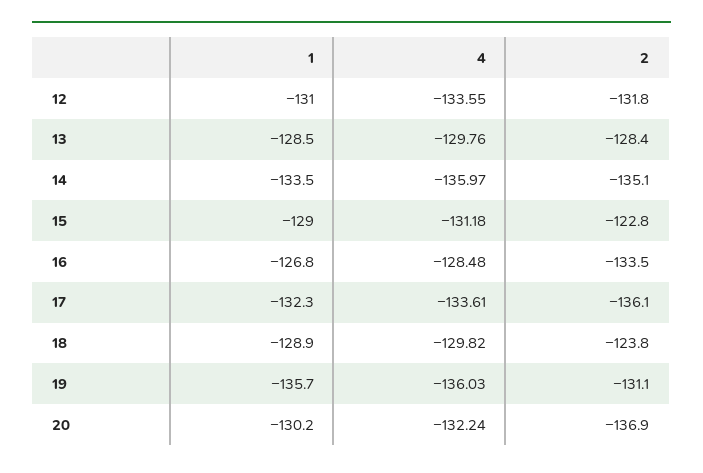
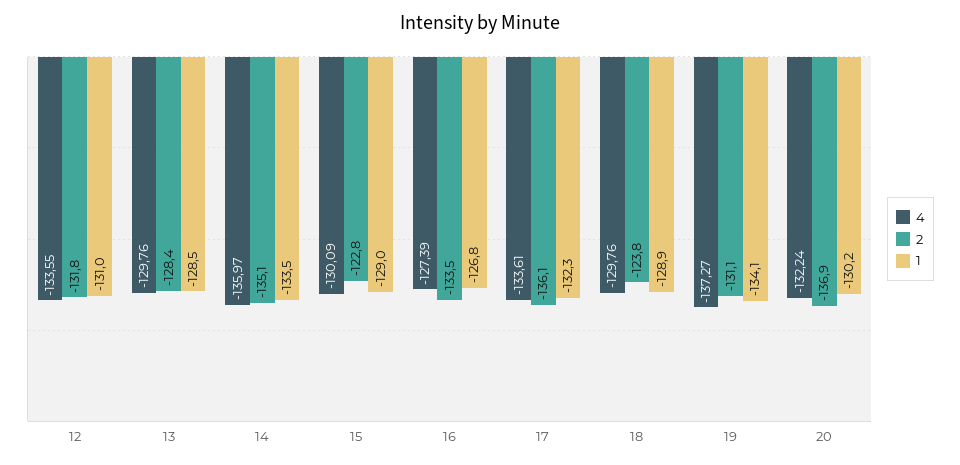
4, 15: -131.18 -> -130.09
4, 16: -128.48 -> -127.39
4, 18: -129.82 -> -129.76
1, 19: -135.7 -> -134.1
4, 19: -136.03 -> -137.27

